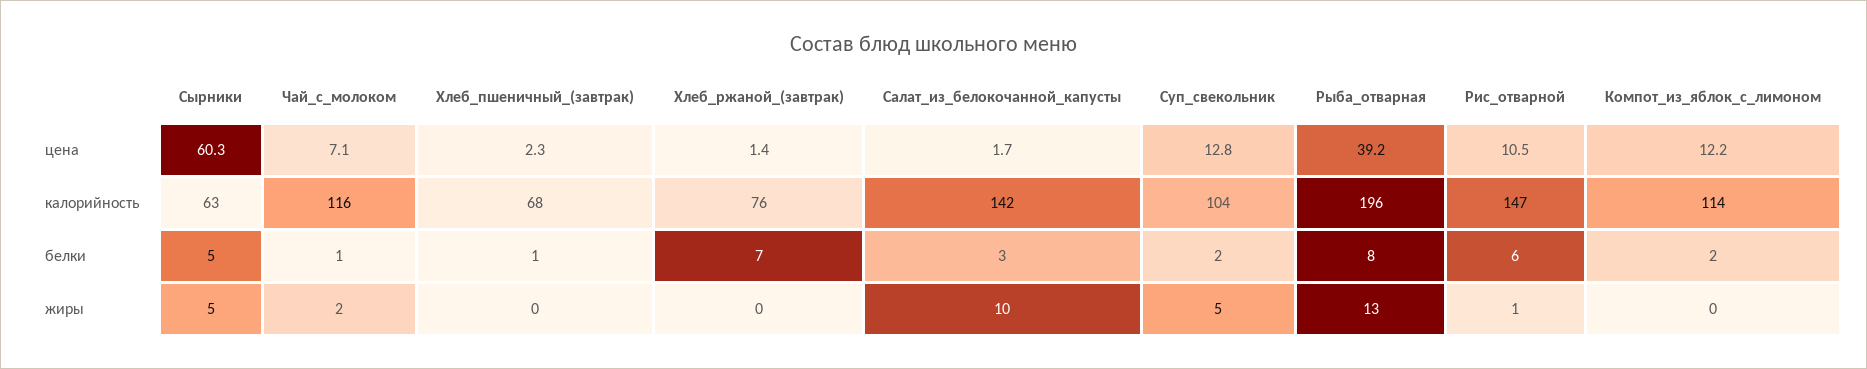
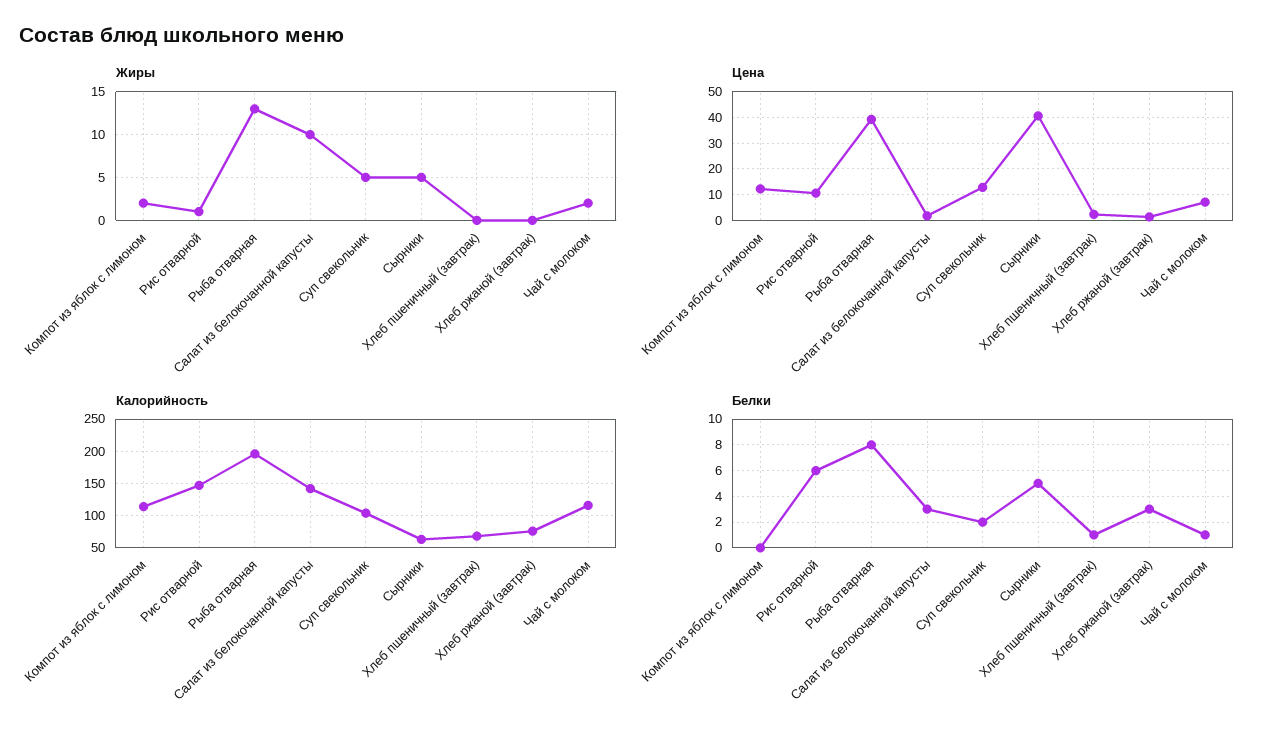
цена, Сырники: 60.3 -> 40
белки, Хлеб_ржаной_(завтрак): 7 -> 3
белки, Компот_из_яблок_с_лимоном: 2 -> 0
жиры, Компот_из_яблок_с_лимоном: 0 -> 2

